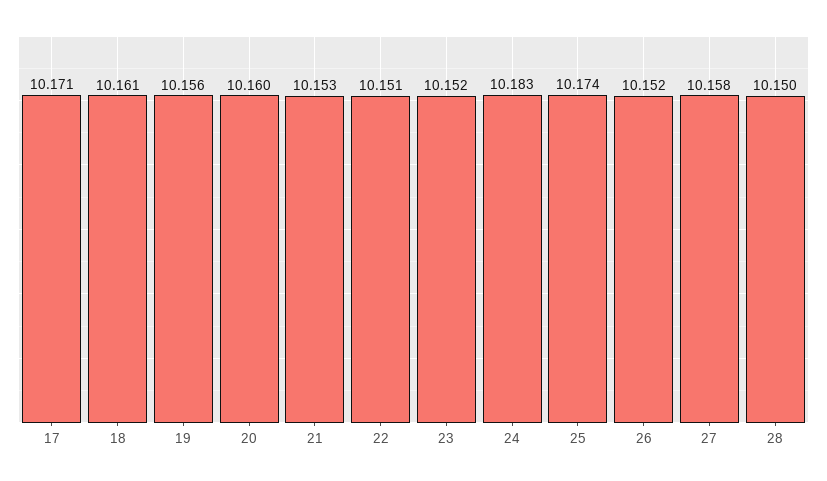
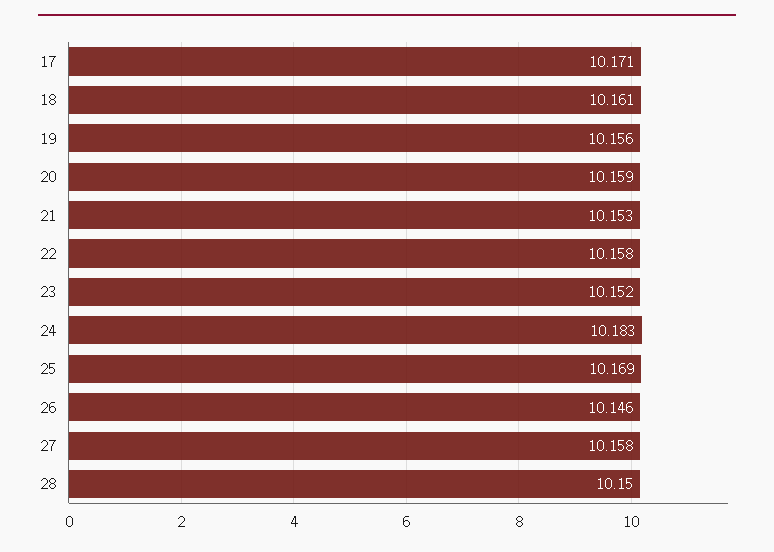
20: 10.16 -> 10.159
22: 10.151 -> 10.158
25: 10.174 -> 10.169
26: 10.152 -> 10.146

